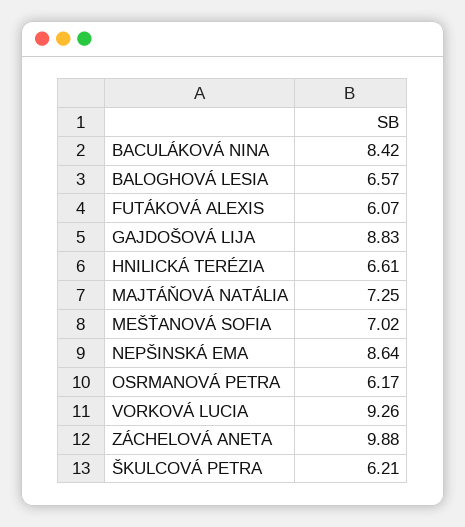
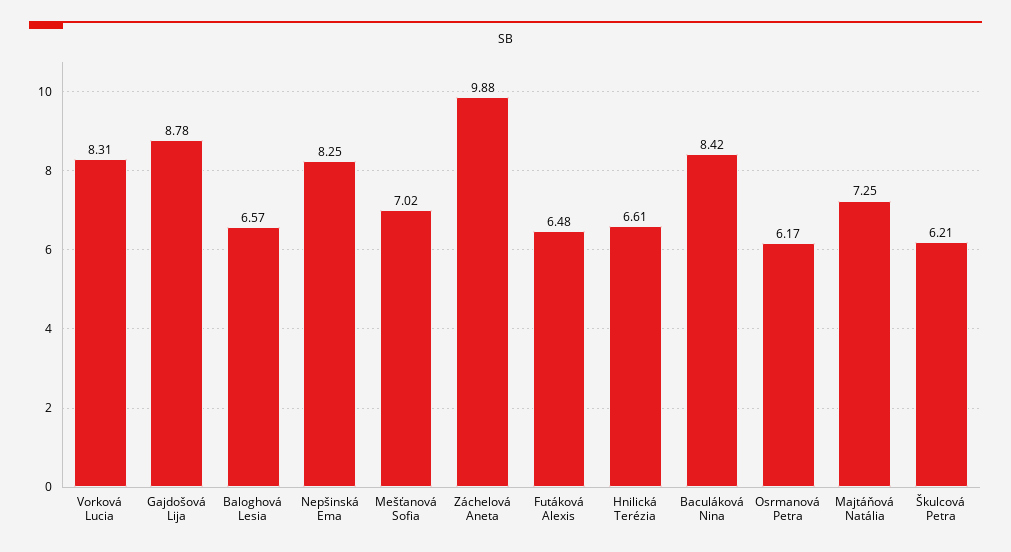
FUTÁKOVÁ ALEXIS: 6.07 -> 6.48
GAJDOŠOVÁ LIJA: 8.83 -> 8.78
NEPŠINSKÁ EMA: 8.64 -> 8.25
VORKOVÁ LUCIA: 9.26 -> 8.31

